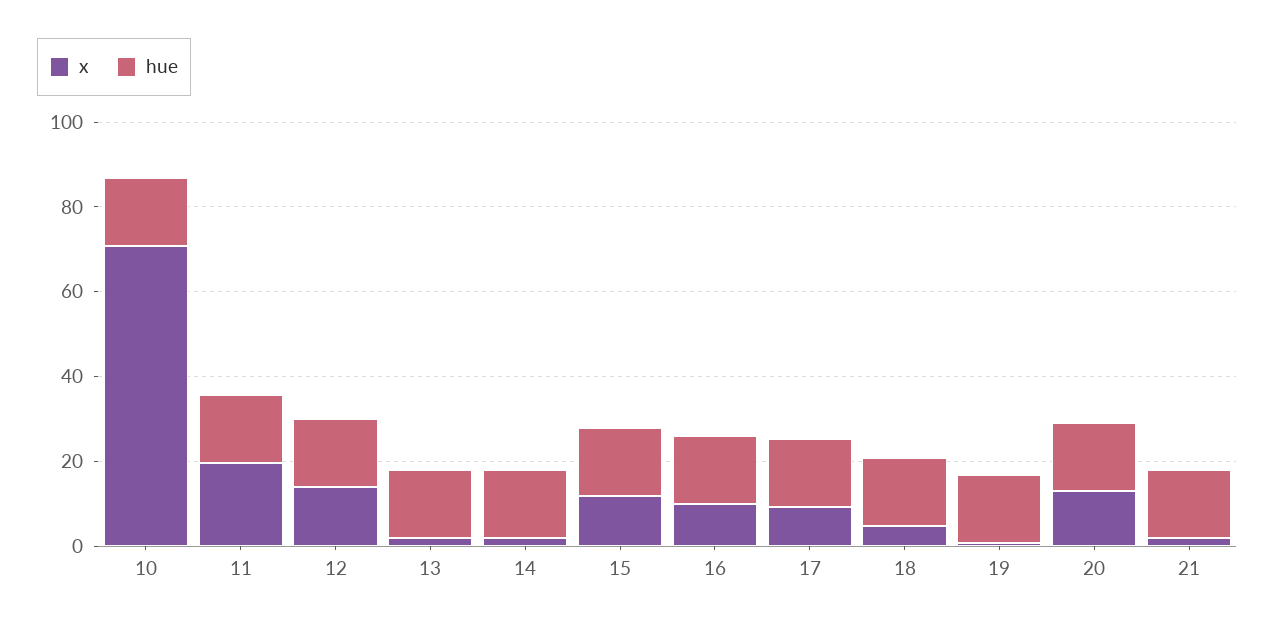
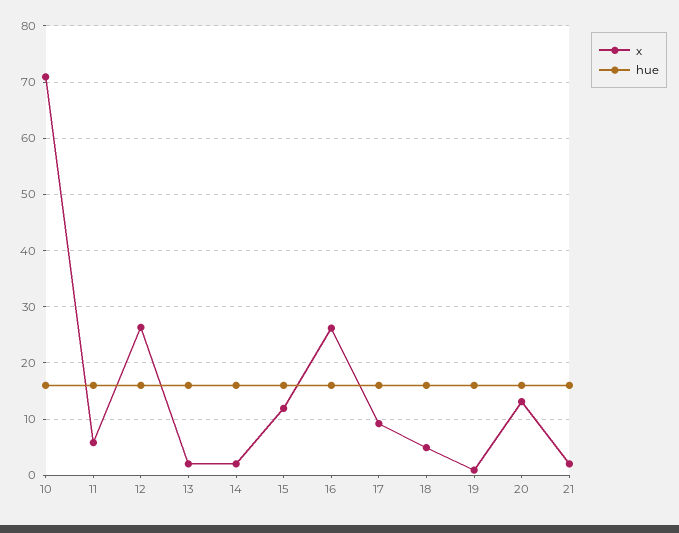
x, 11: 20 -> 6
x, 12: 15 -> 26
x, 16: 10 -> 26

